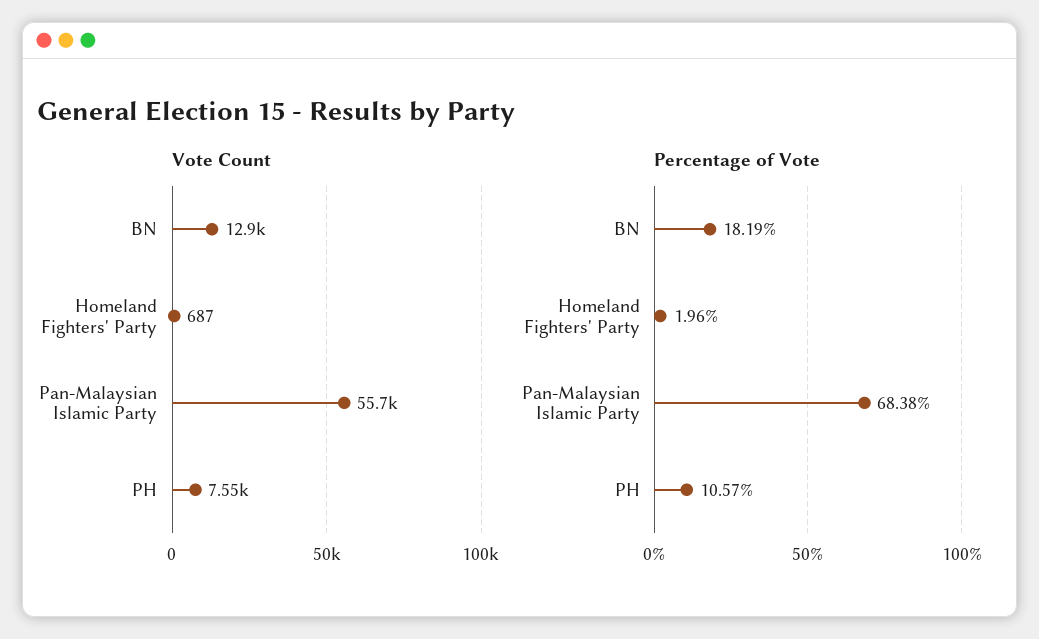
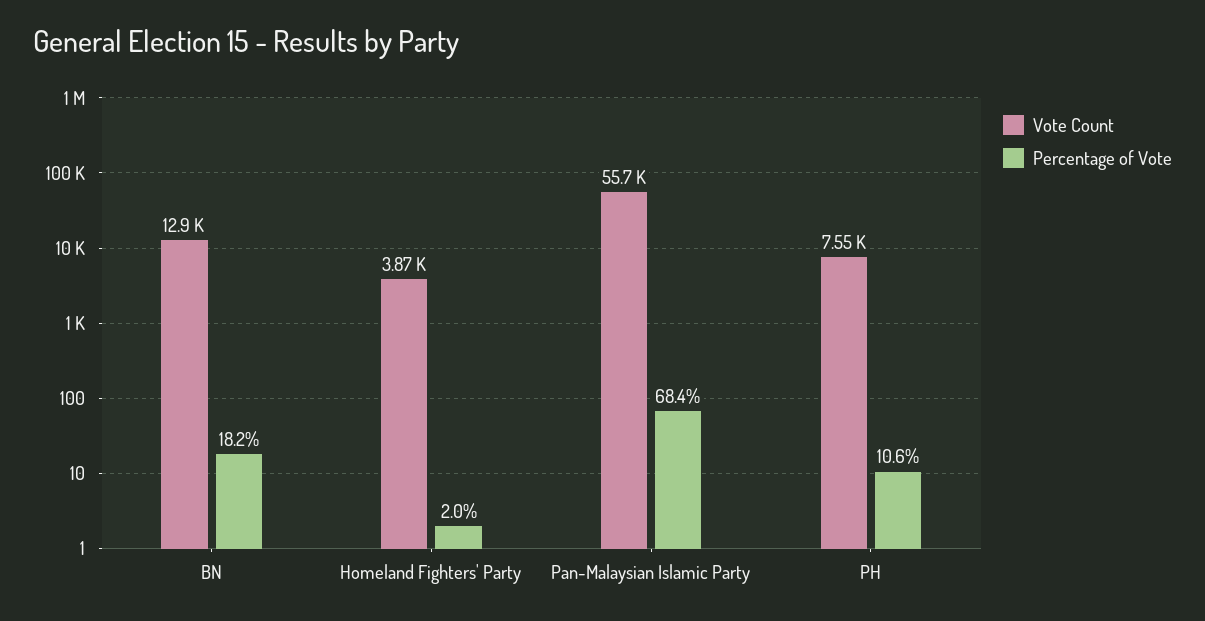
Vote Count, Homeland Fighters' Party: 687 -> 3870

